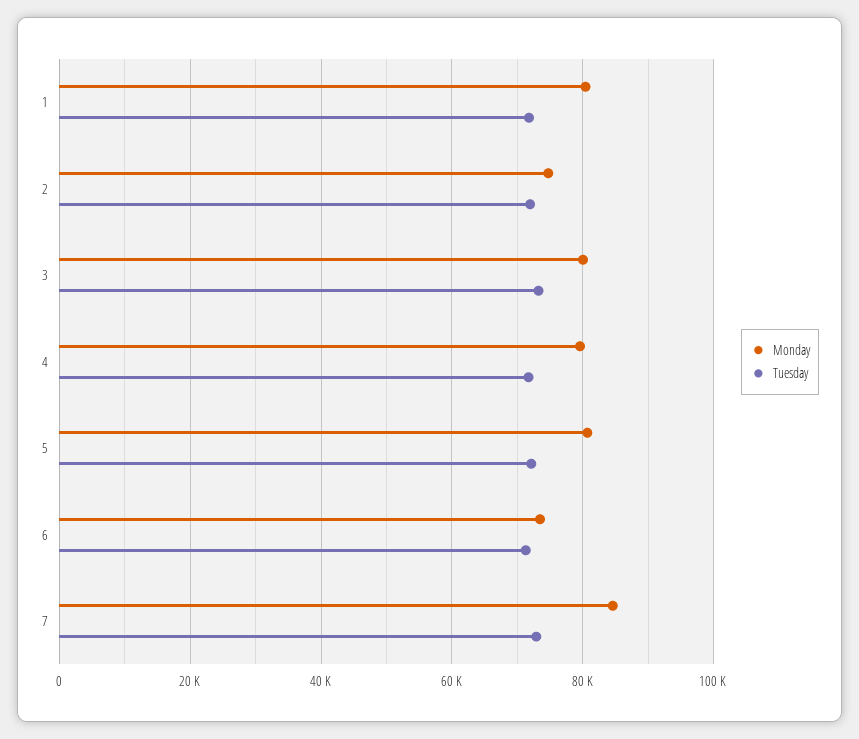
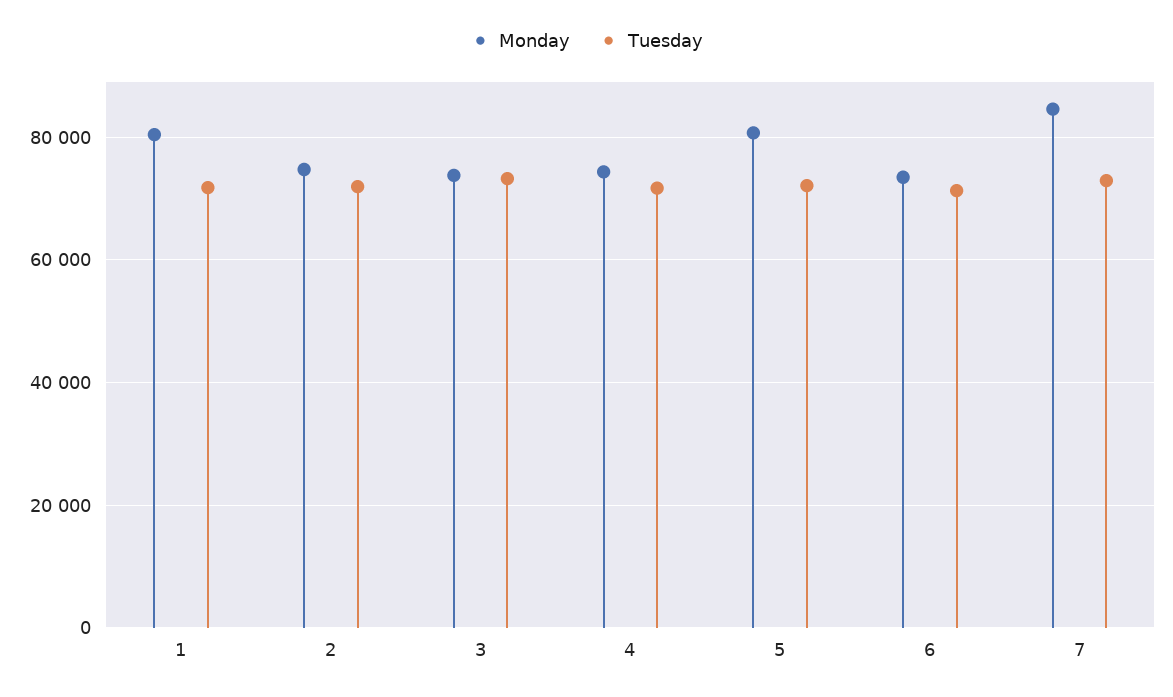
Monday, 3: 80000 -> 74000
Monday, 4: 80000 -> 74000

